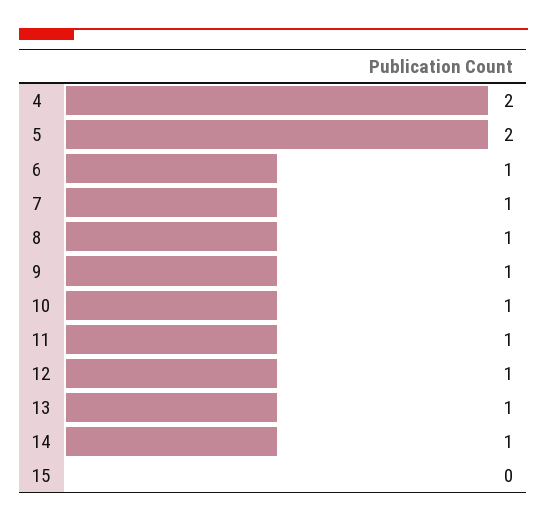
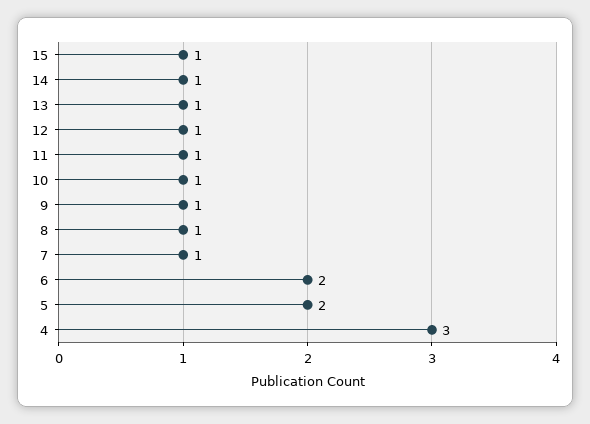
4: 2 -> 3
6: 1 -> 2
15: 0 -> 1

